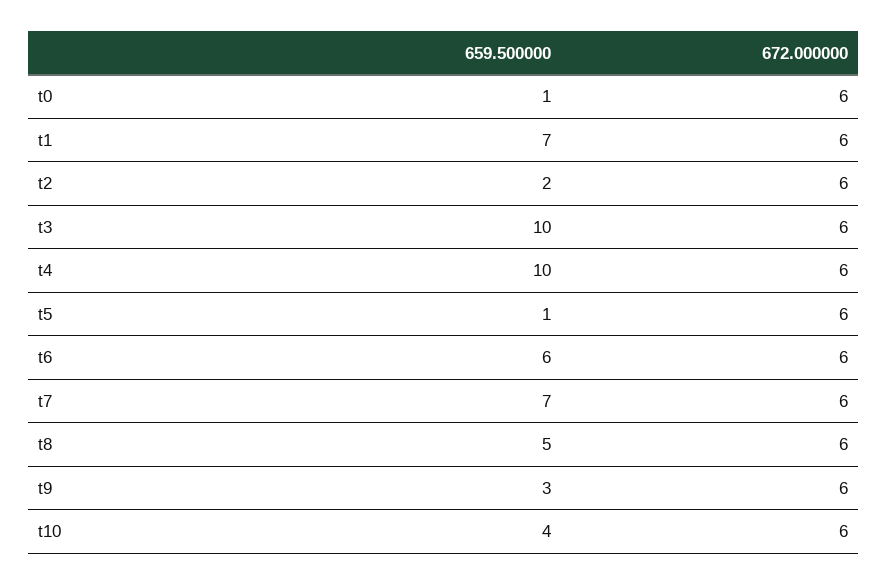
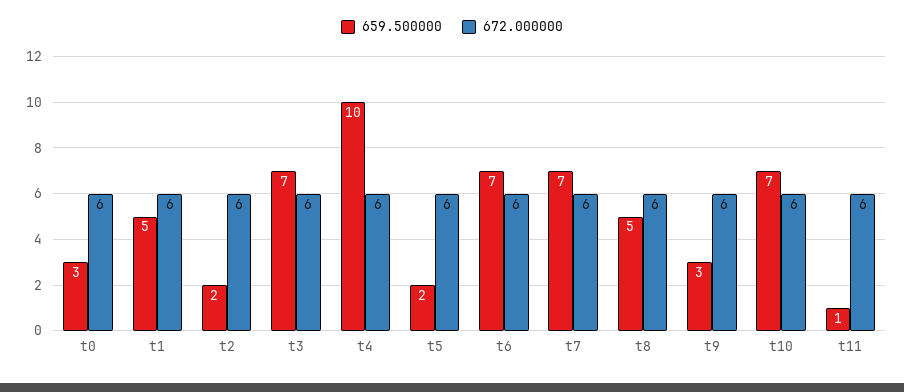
659.500000, t0: 1 -> 3
659.500000, t1: 7 -> 5
659.500000, t3: 10 -> 7
659.500000, t5: 1 -> 2
659.500000, t6: 6 -> 7
659.500000, t10: 4 -> 7
659.500000, t11: none -> 1
672.000000, t11: none -> 6

